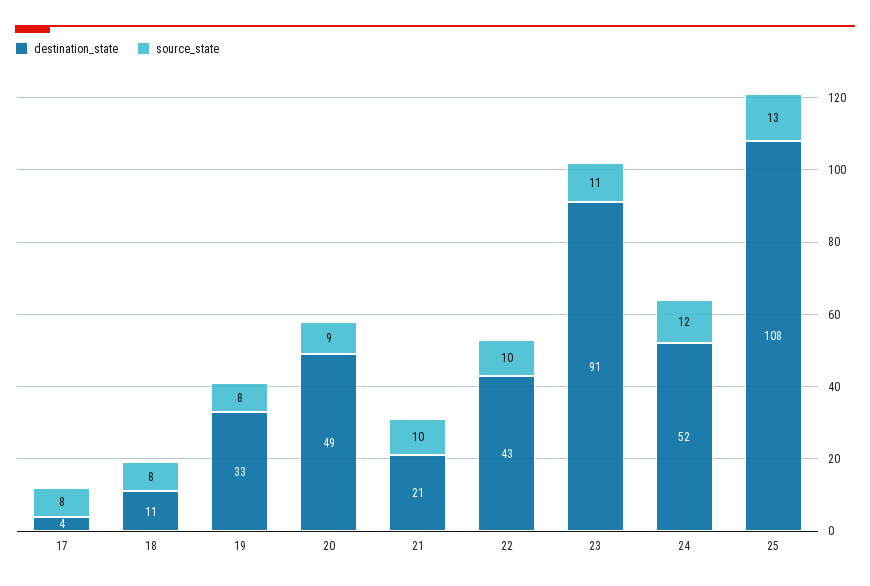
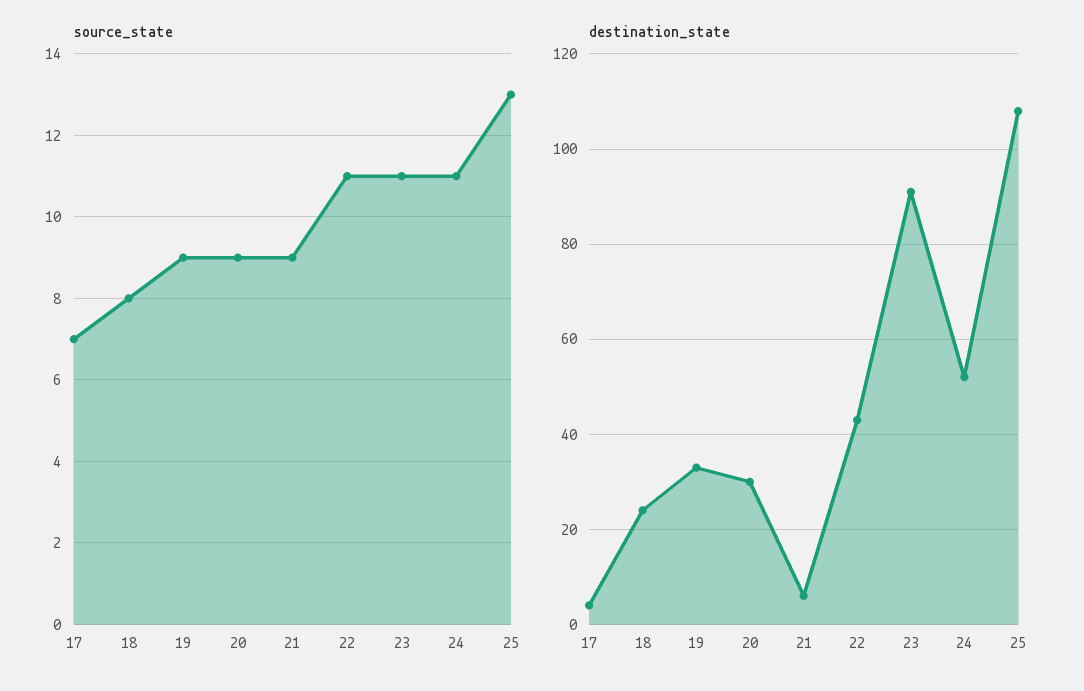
source_state, 17: 8 -> 7
destination_state, 18: 11 -> 25
source_state, 19: 8 -> 9
destination_state, 20: 49 -> 30
destination_state, 21: 21 -> 5
source_state, 21: 10 -> 9
source_state, 22: 10 -> 11
source_state, 24: 12 -> 11

